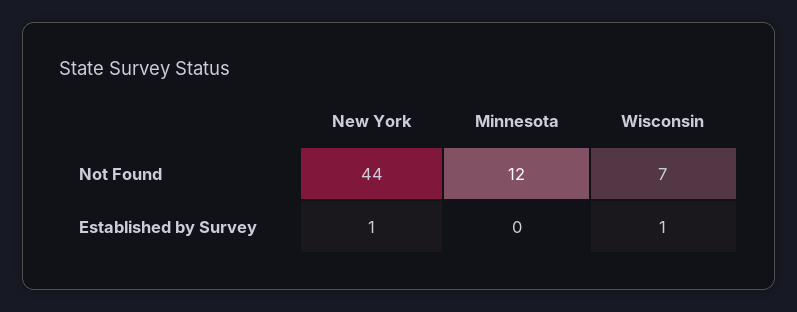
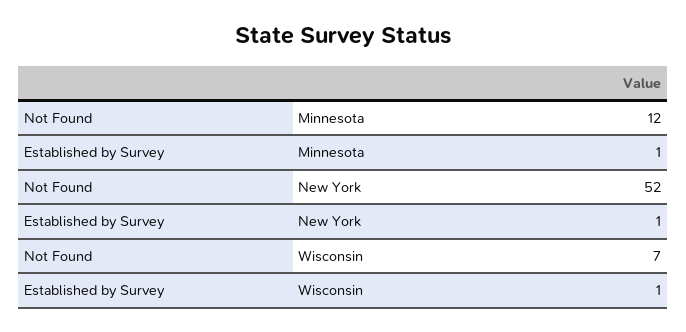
New York, Not Found: 44 -> 52
Minnesota, Established by Survey: 0 -> 1

